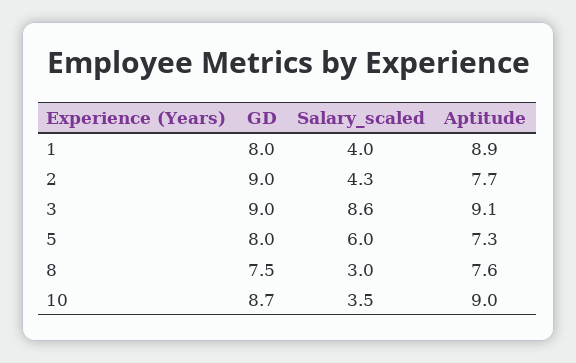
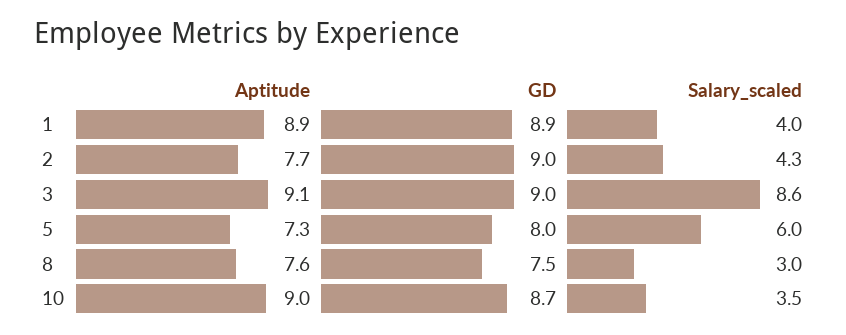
GD, 1: 8 -> 8.9

